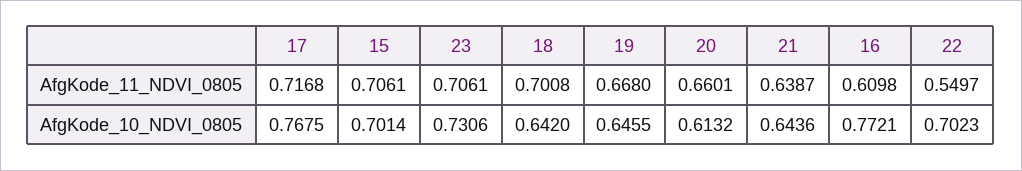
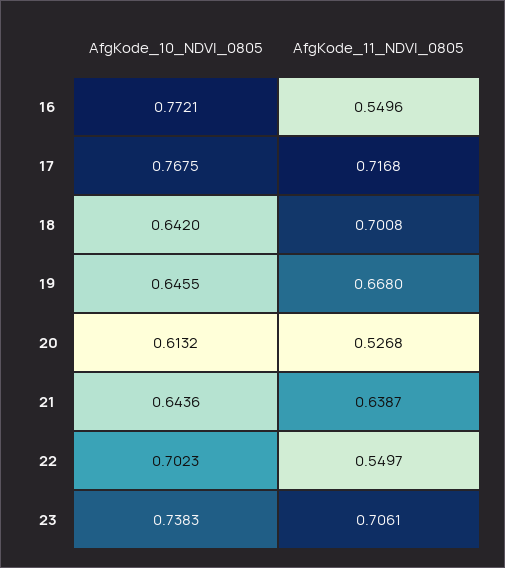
15, AfgKode_11_NDVI_0805: 0.7061 -> none
20, AfgKode_11_NDVI_0805: 0.6601 -> 0.5268
16, AfgKode_11_NDVI_0805: 0.6098 -> 0.5496
15, AfgKode_10_NDVI_0805: 0.7014 -> none
23, AfgKode_10_NDVI_0805: 0.7306 -> 0.7383

